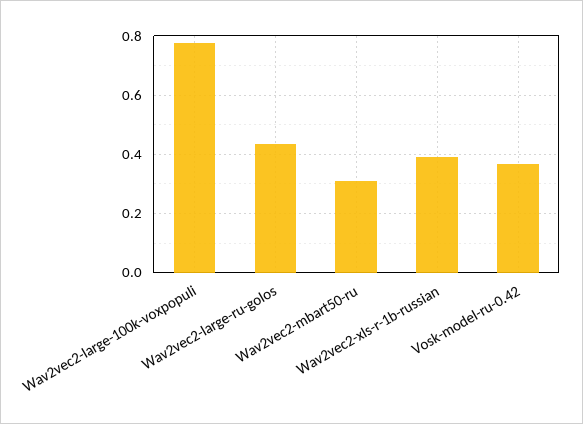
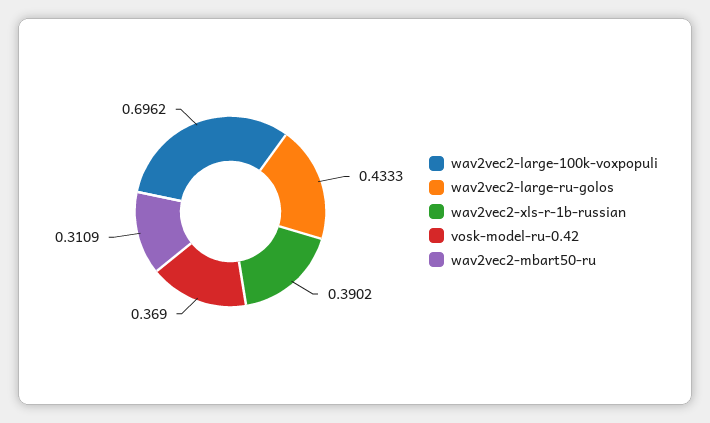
Wav2vec2-large-100k-voxpopuli: 0.775 -> 0.6962

